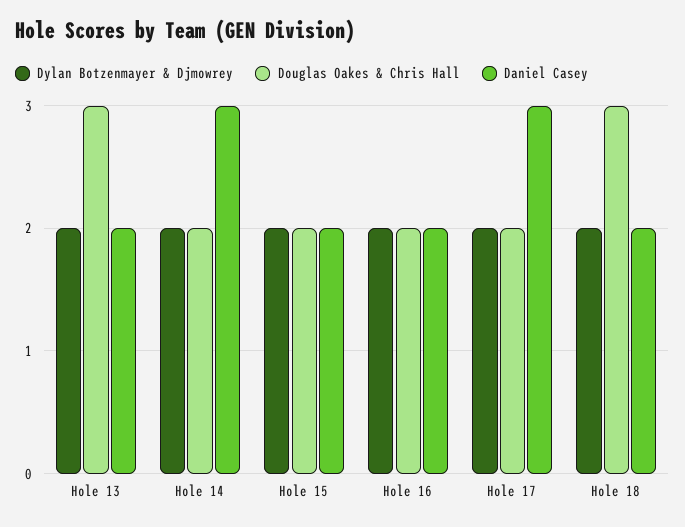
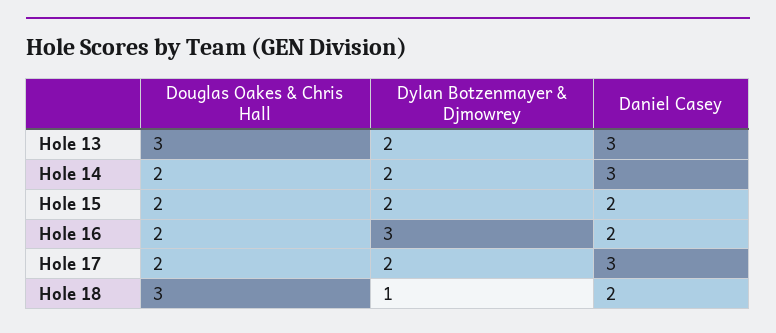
Daniel Casey, Hole 13: 2 -> 3
Dylan Botzenmayer & Djmowrey, Hole 16: 2 -> 3
Dylan Botzenmayer & Djmowrey, Hole 18: 2 -> 1

